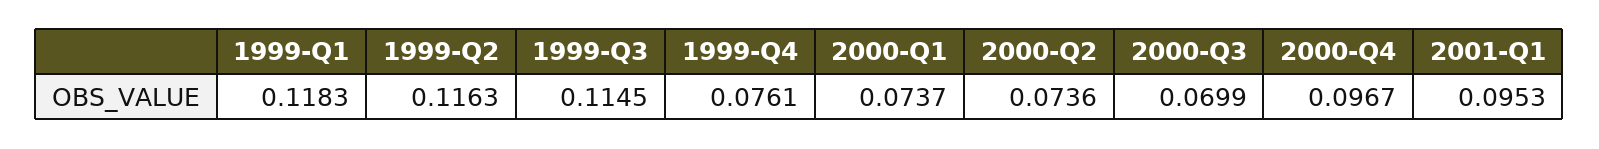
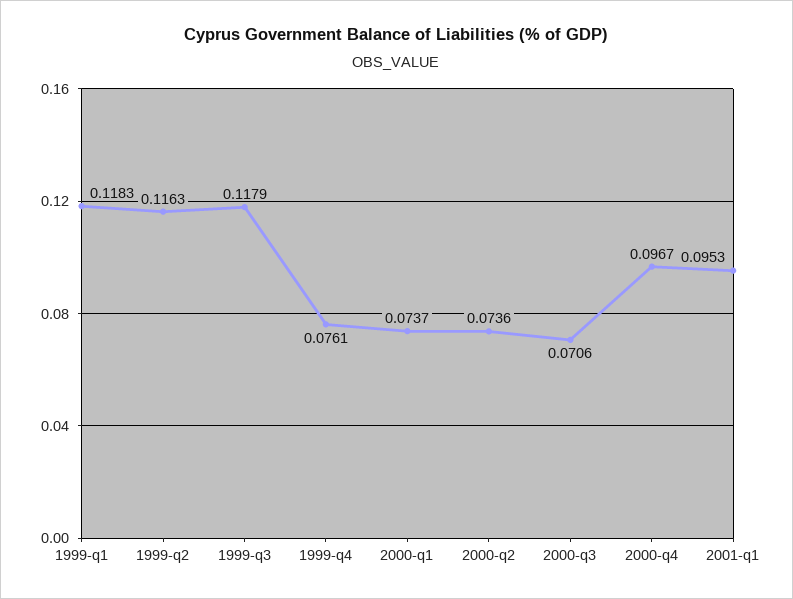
1999-Q3: 0.1145 -> 0.1179
2000-Q3: 0.0699 -> 0.0706

